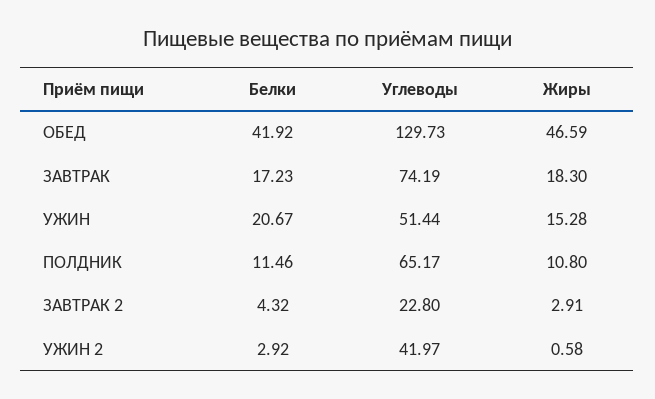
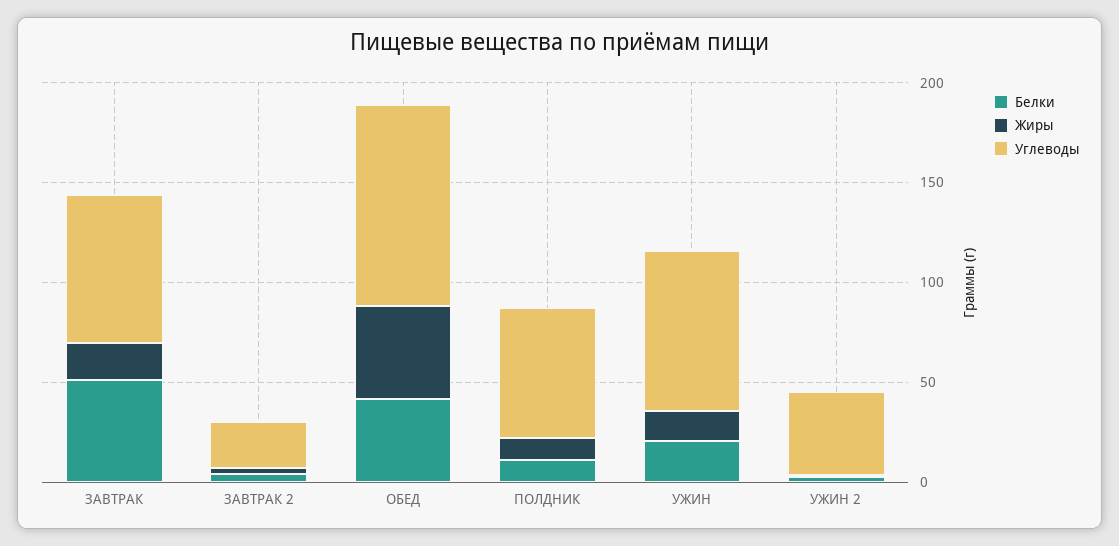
Углеводы, ОБЕД: 129.73 -> 100
Белки, ЗАВТРАК: 17.23 -> 50
Углеводы, УЖИН: 51.44 -> 80

